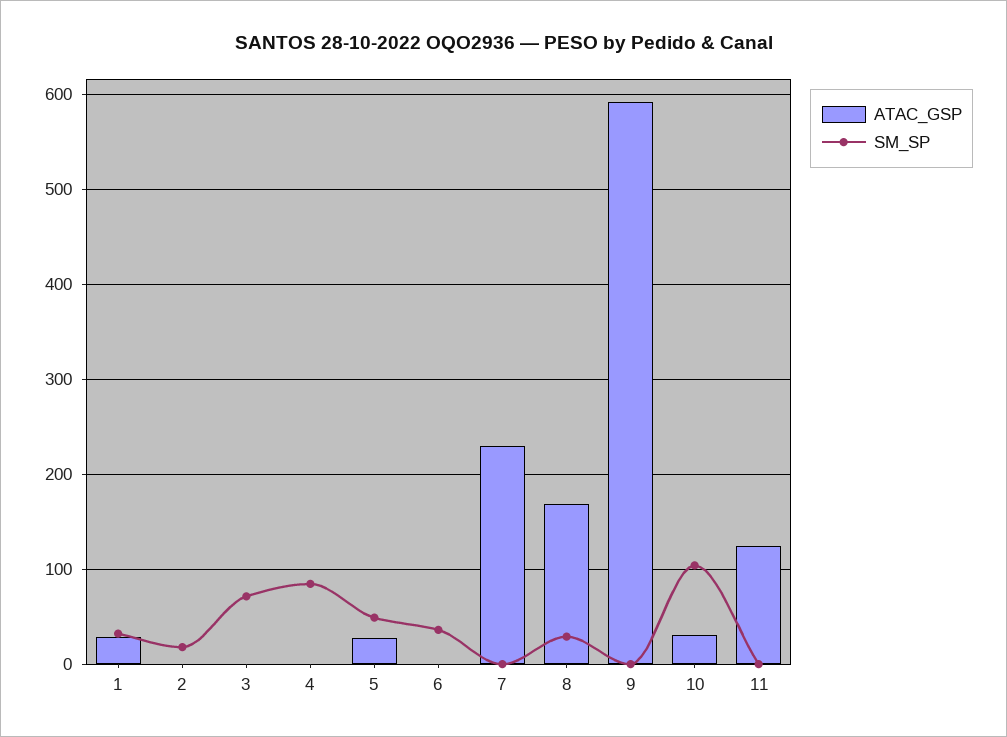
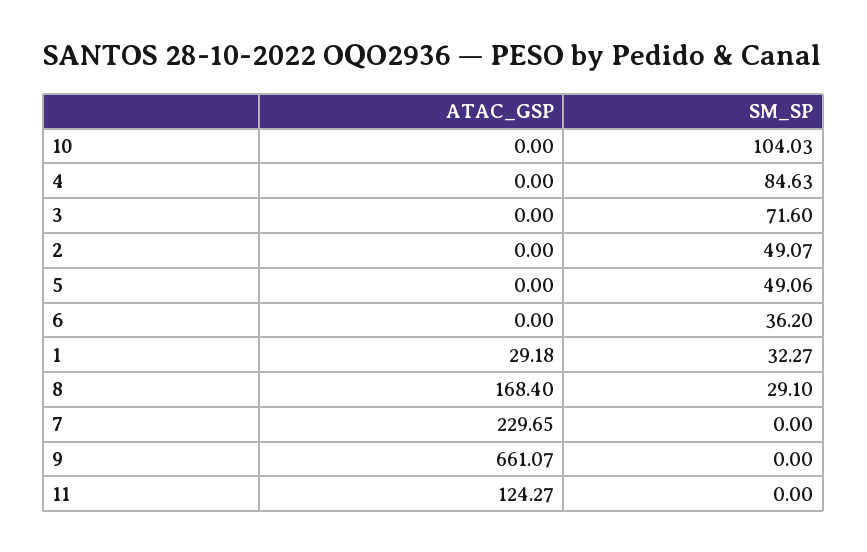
SM_SP, 2: 20 -> 49.07
ATAC_GSP, 5: 30 -> 0
ATAC_GSP, 9: 590 -> 661.07
ATAC_GSP, 10: 30 -> 0

